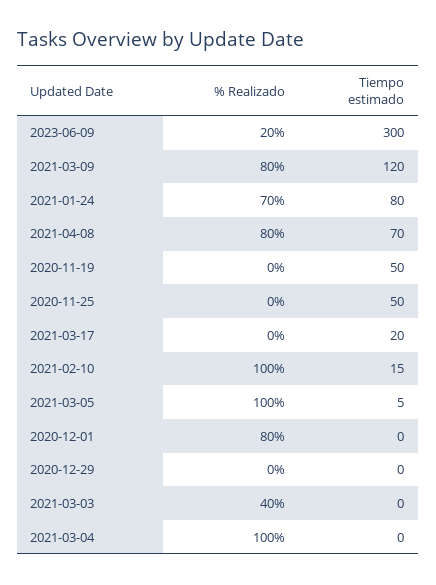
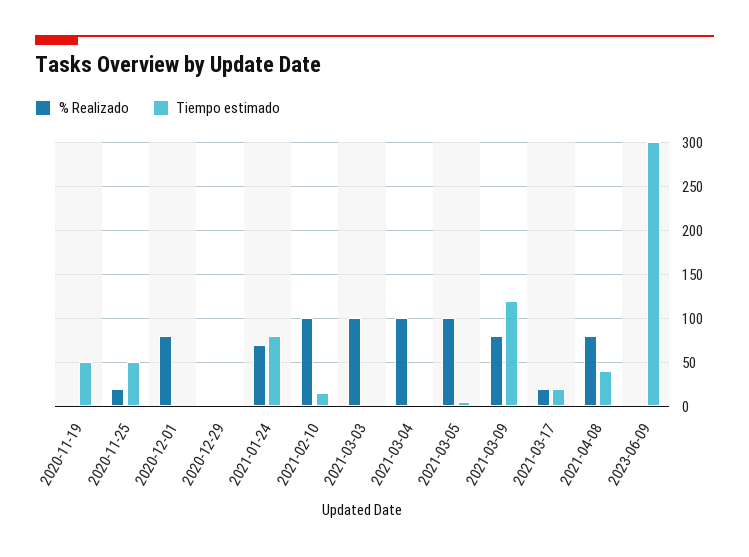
% Realizado, 2023-06-09: 20 -> 0
Tiempo estimado, 2021-04-08: 70 -> 40
% Realizado, 2020-11-25: 0 -> 20
% Realizado, 2021-03-17: 0 -> 20
% Realizado, 2021-03-03: 40 -> 100

